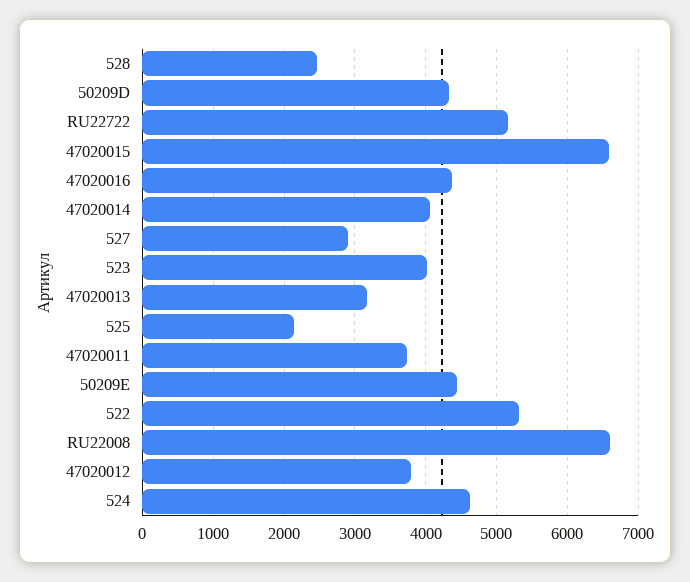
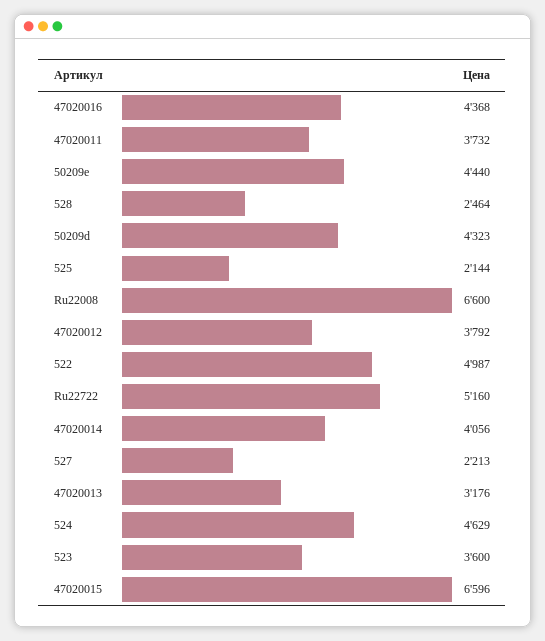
527: 2900 -> 2213
523: 4000 -> 3600
522: 5300 -> 4987

